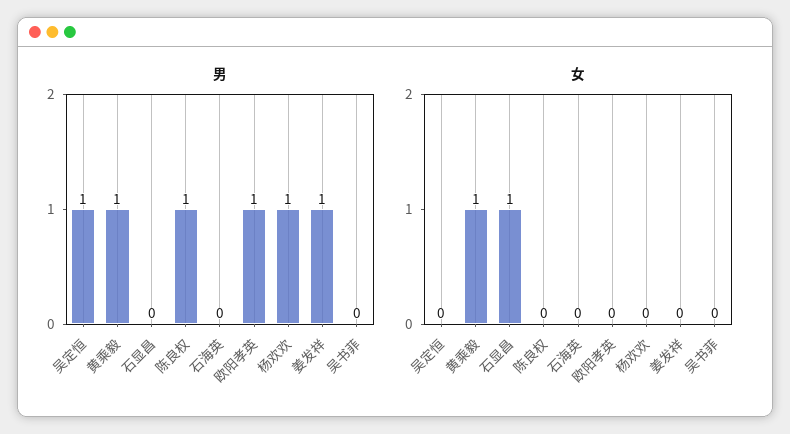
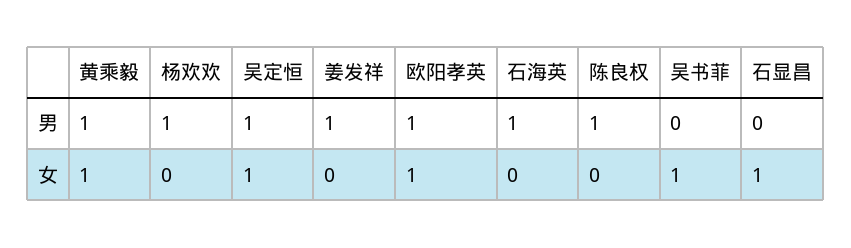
男, 石海英: 0 -> 1
女, 吴定恒: 0 -> 1
女, 欧阳孝英: 0 -> 1
女, 吴书菲: 0 -> 1

